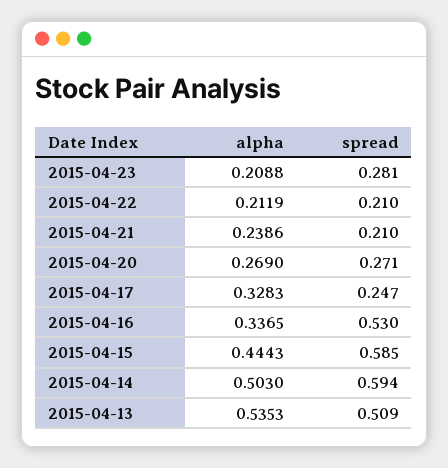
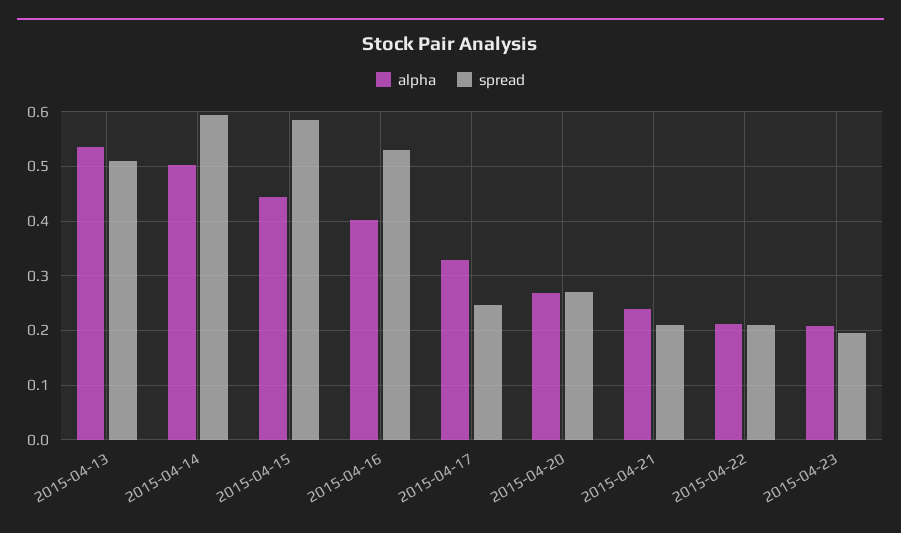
spread, 2015-04-23: 0.281 -> 0.2
alpha, 2015-04-16: 0.3365 -> 0.4

